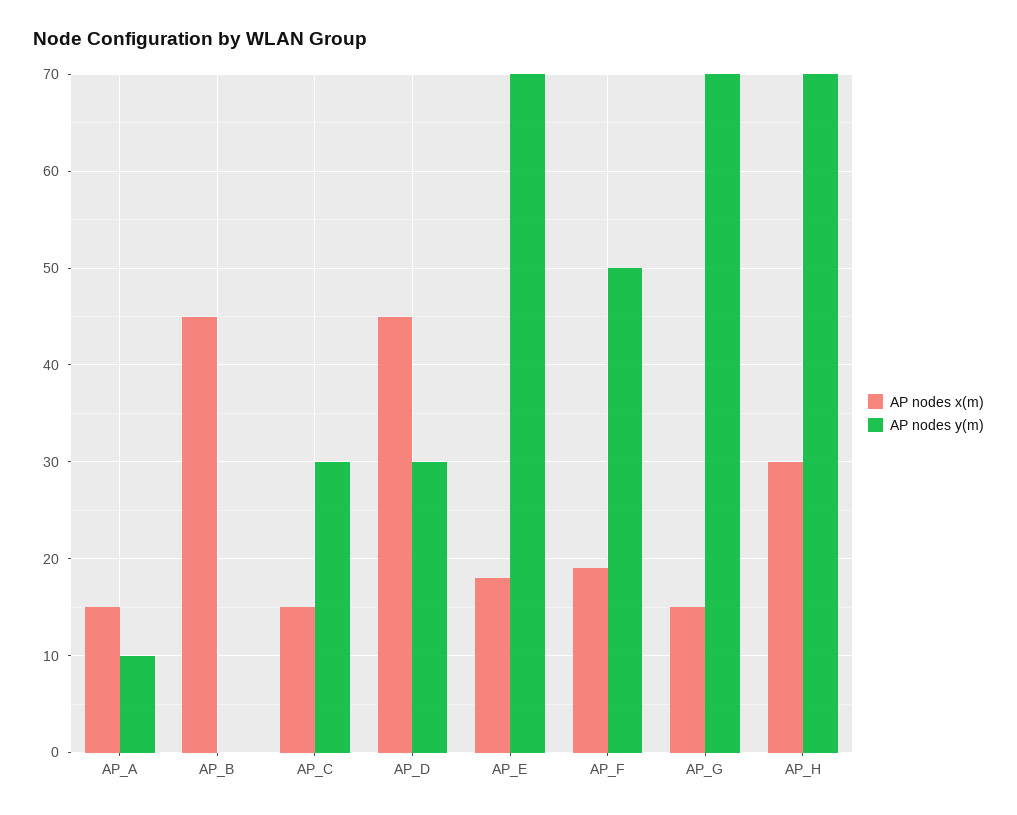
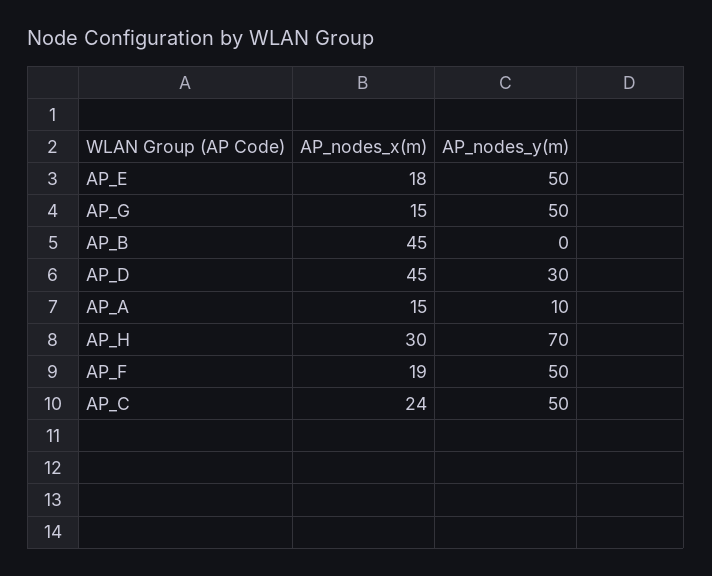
AP nodes x(m), AP_C: 15 -> 24
AP nodes y(m), AP_C: 30 -> 50
AP nodes y(m), AP_E: 70 -> 50
AP nodes y(m), AP_G: 70 -> 50

